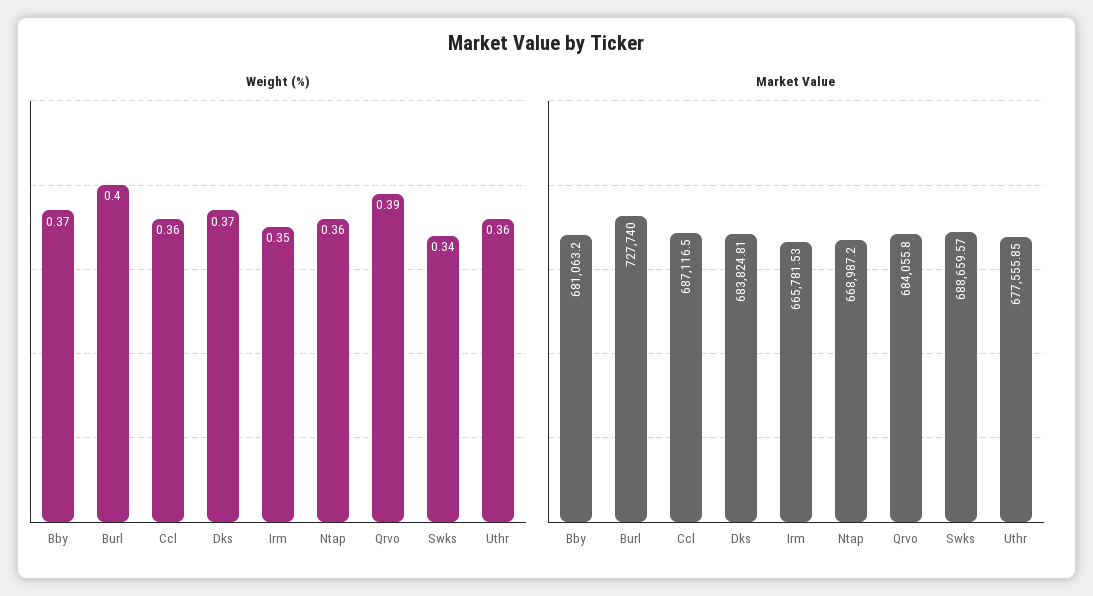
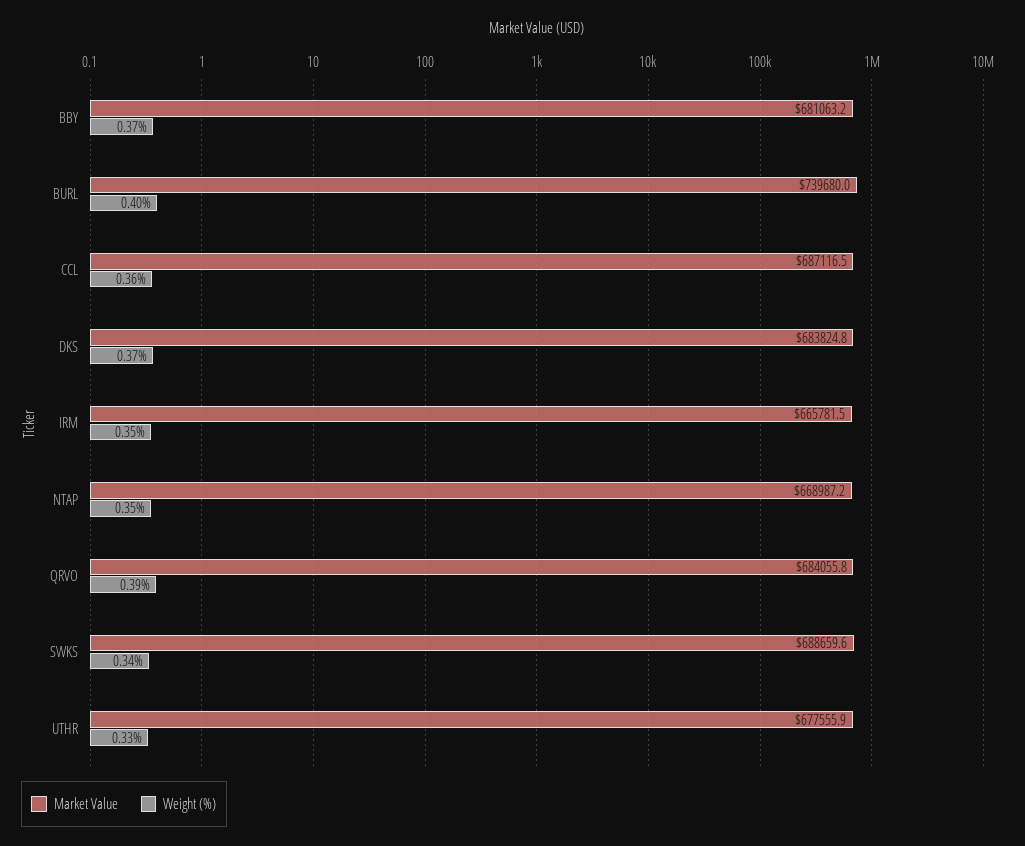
Weight (%), Ntap: 0.36 -> 0.35
Weight (%), Uthr: 0.36 -> 0.33
Market Value, Burl: 727740 -> 739680

